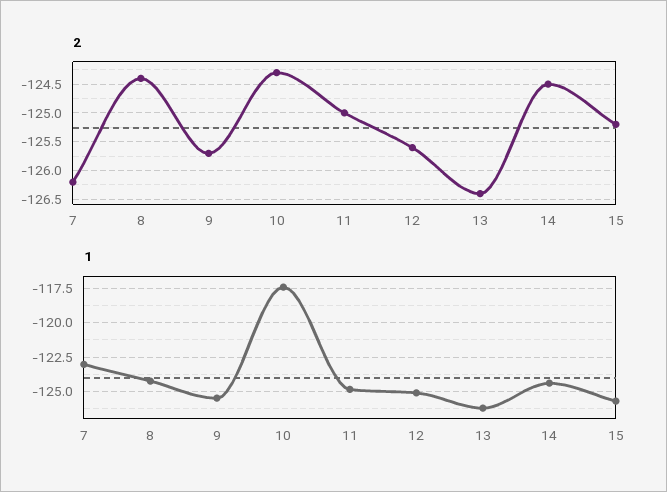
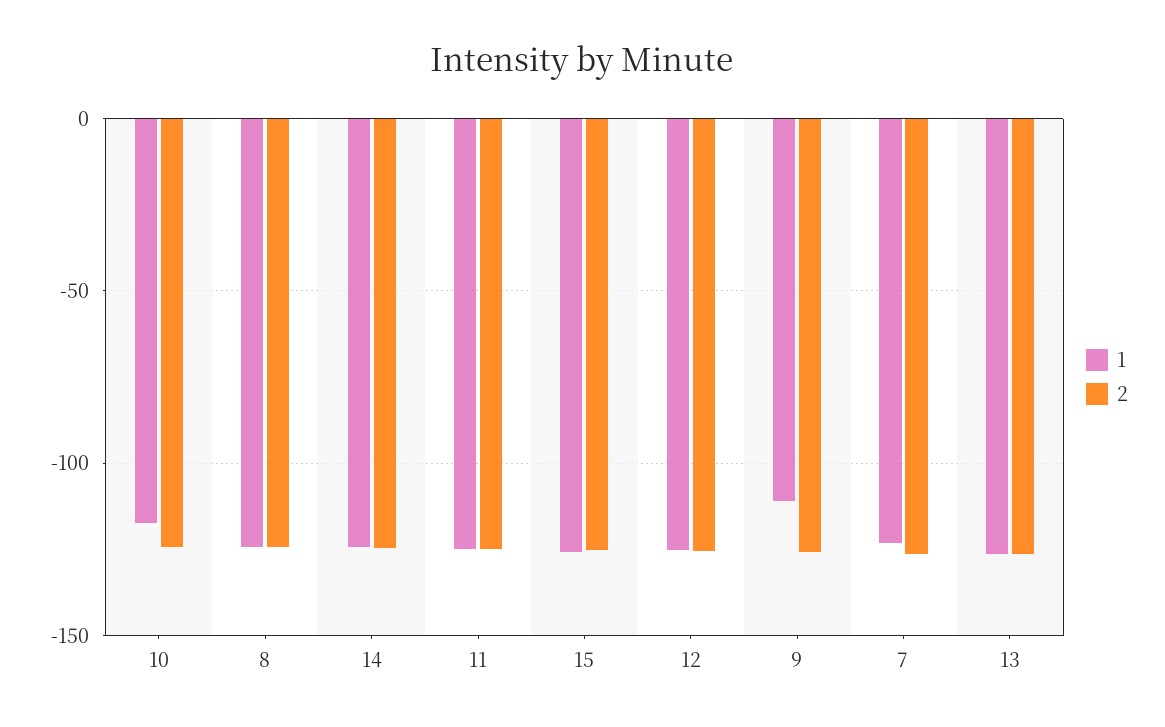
1, 9: -125.5 -> -110

